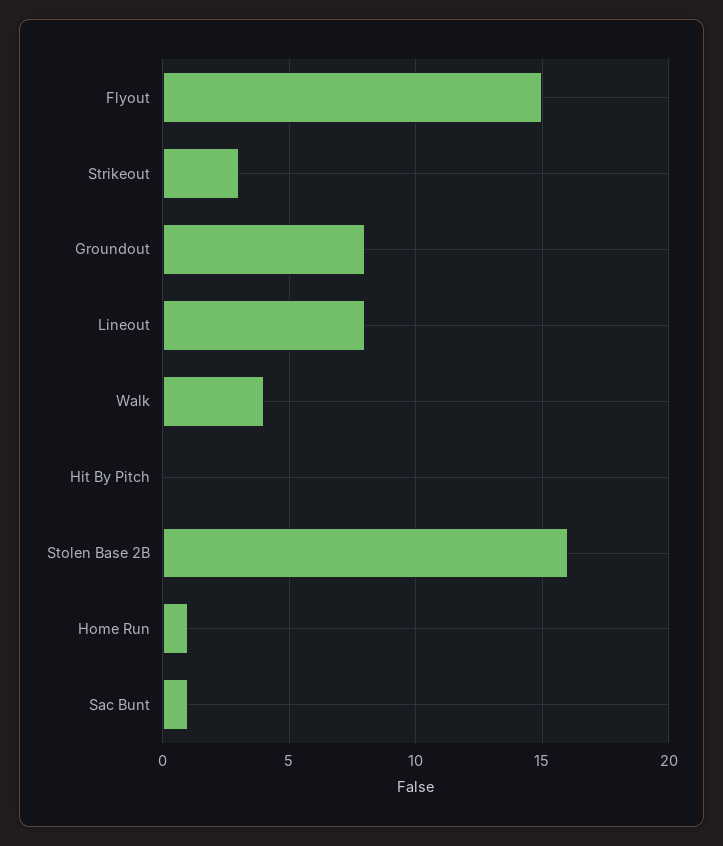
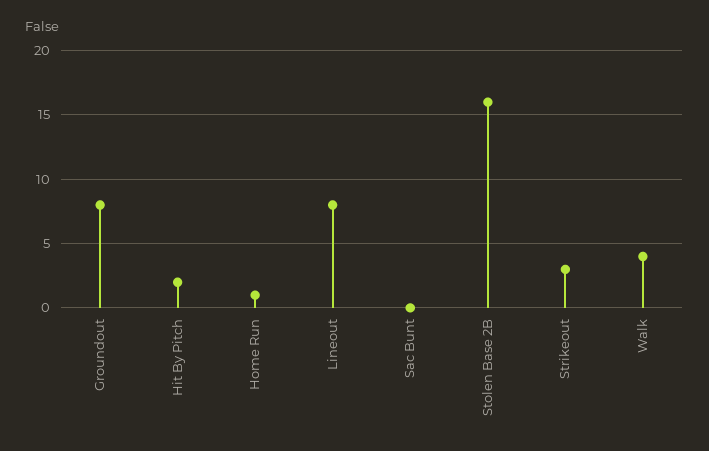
Flyout: 15 -> none
Hit By Pitch: 0 -> 2
Sac Bunt: 1 -> 0

